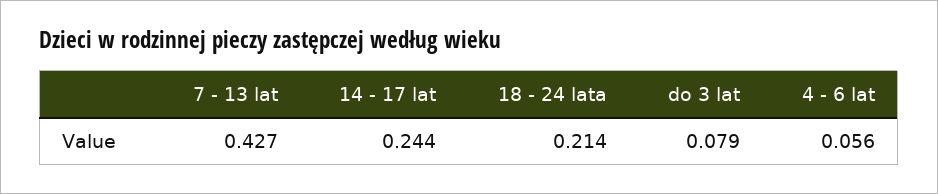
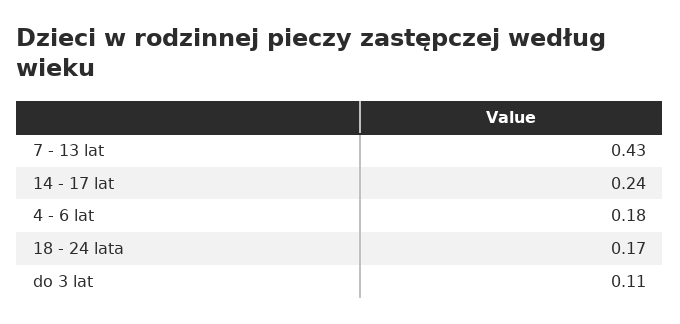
18 - 24 lata: 0.214 -> 0.17
do 3 lat: 0.079 -> 0.11
4 - 6 lat: 0.056 -> 0.18

